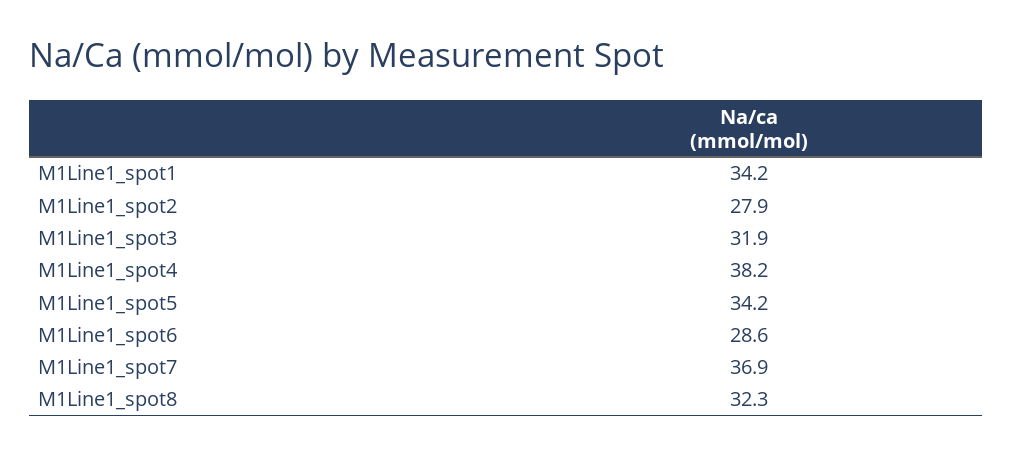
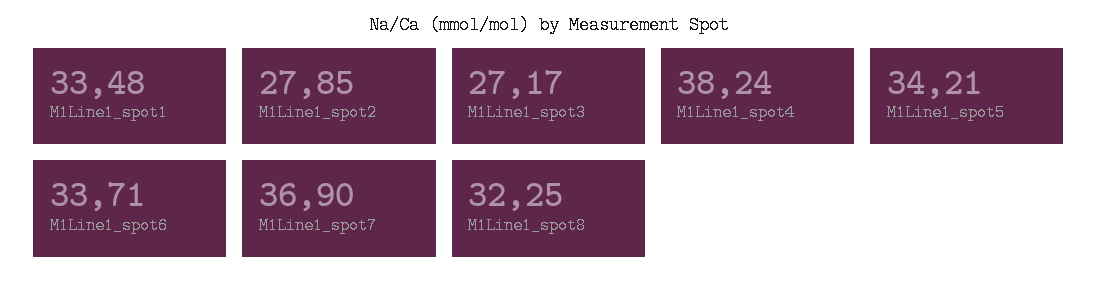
M1Line1_spot1: 34.2 -> 33.48
M1Line1_spot3: 31.9 -> 27.17
M1Line1_spot6: 28.6 -> 33.71

